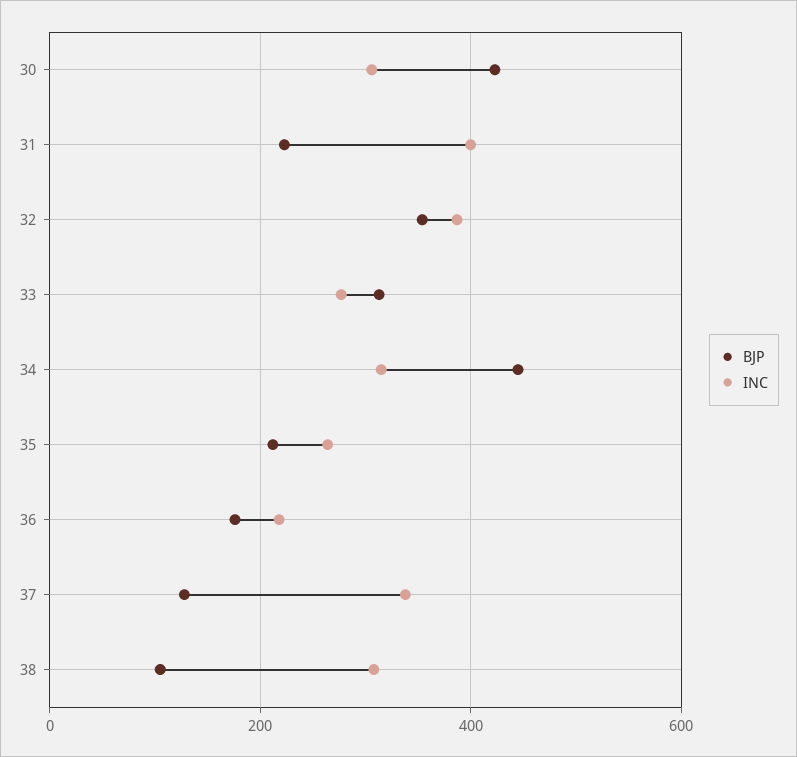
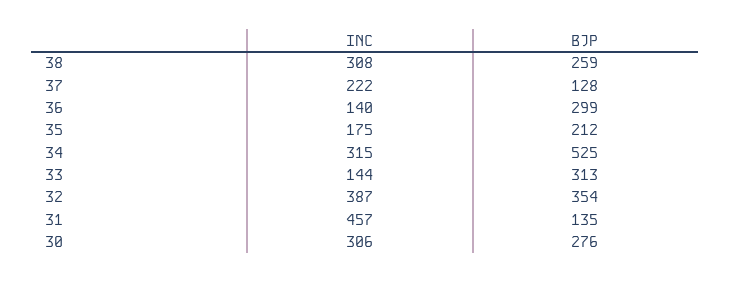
BJP, 30: 420 -> 276
BJP, 31: 220 -> 135
INC, 31: 400 -> 457
INC, 33: 280 -> 144
BJP, 34: 440 -> 525
INC, 35: 260 -> 175
BJP, 36: 180 -> 299
INC, 36: 220 -> 140
INC, 37: 340 -> 222
BJP, 38: 100 -> 259

